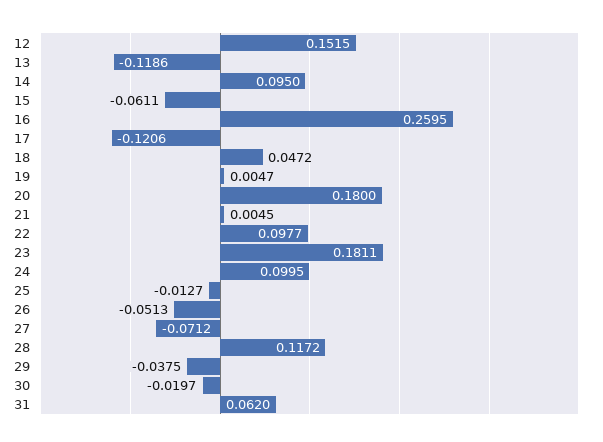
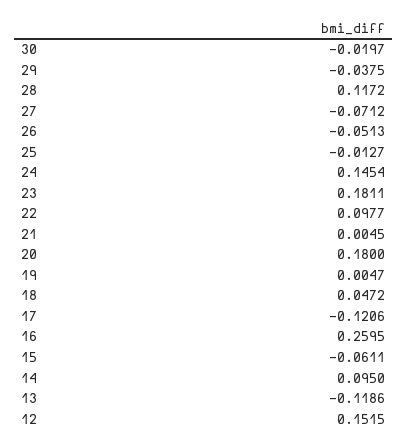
24: 0.0995 -> 0.1454
31: 0.062 -> none

